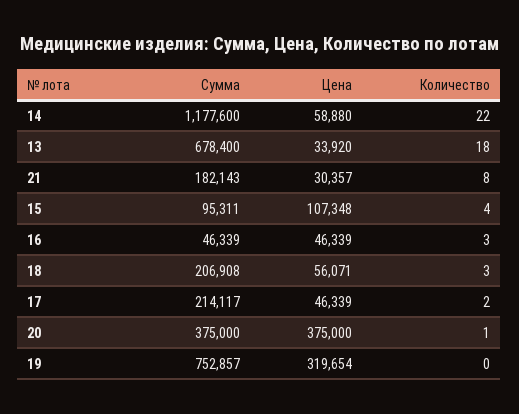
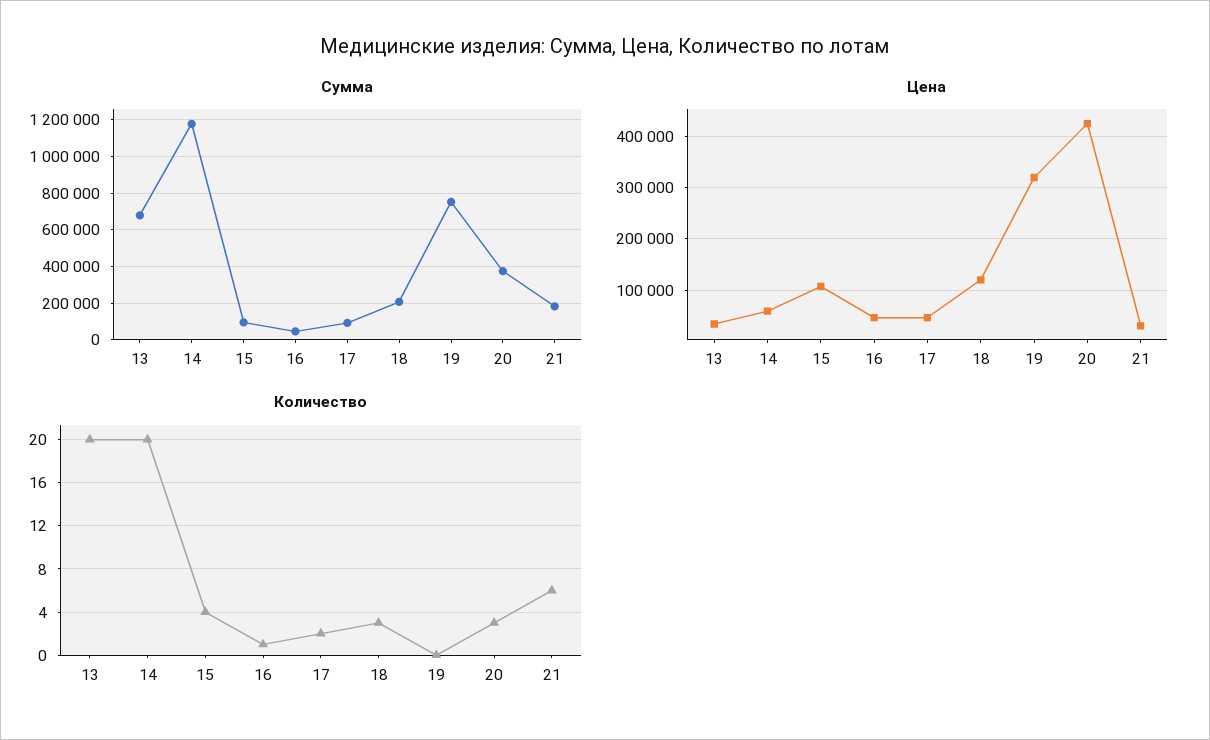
Количество, 14: 22 -> 20
Количество, 13: 18 -> 20
Количество, 21: 8 -> 6
Количество, 16: 3 -> 1
Цена, 18: 56071 -> 120000
Сумма, 17: 214117 -> 100000
Цена, 20: 375000 -> 420000
Количество, 20: 1 -> 3

